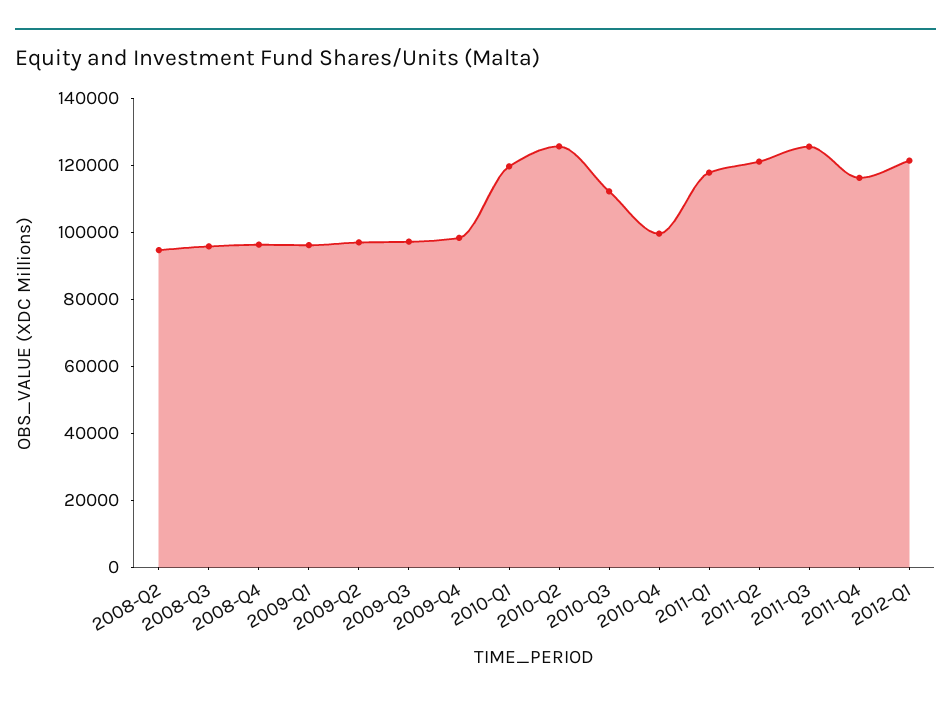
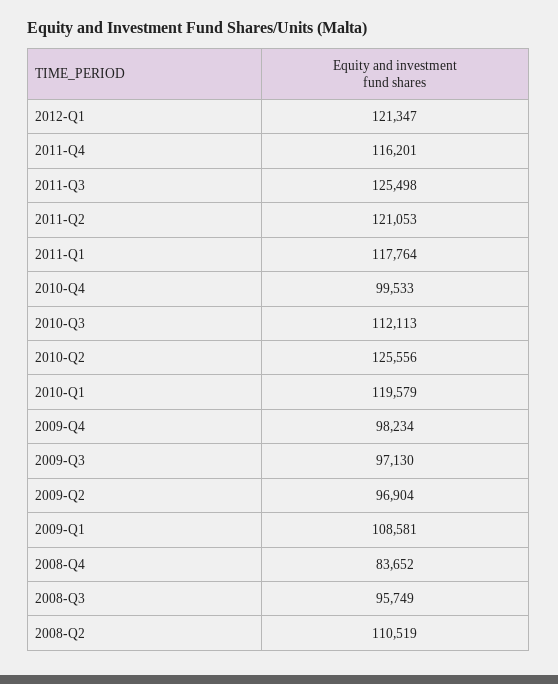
2008-Q2: 95000 -> 110519
2008-Q4: 95000 -> 83652
2009-Q1: 95000 -> 108581

